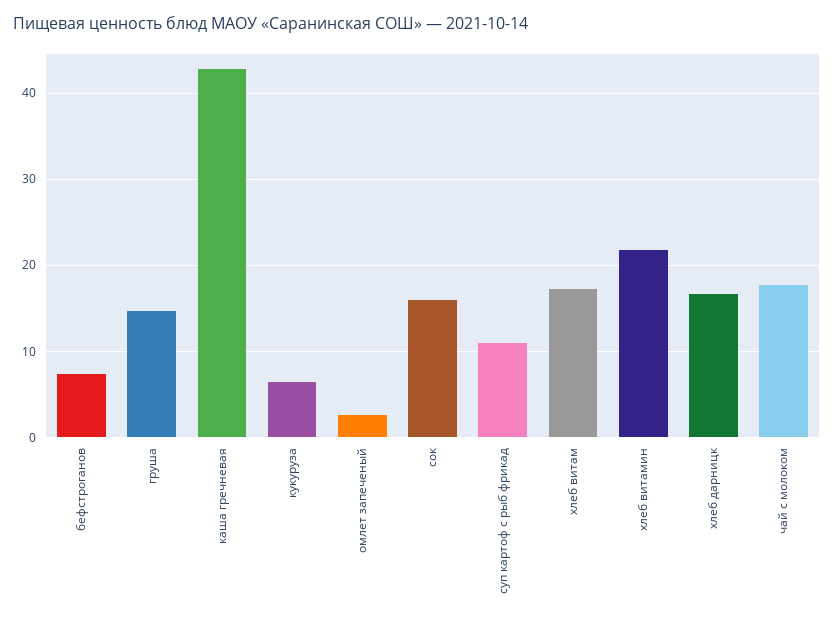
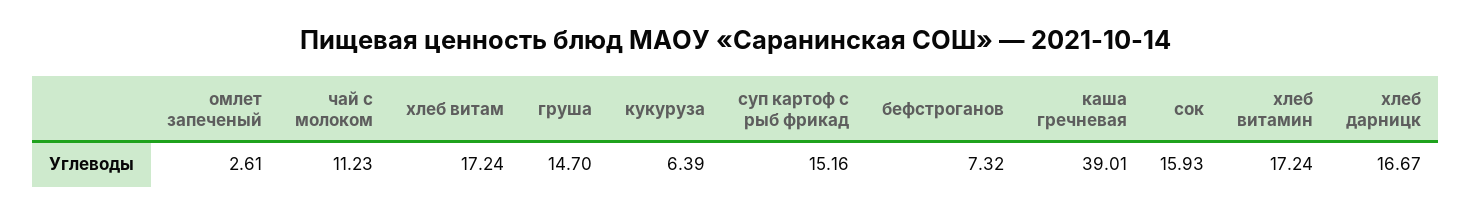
каша гречневая: 43 -> 39.01
суп картоф с рыб фрикад: 11 -> 15.16
хлеб витамин: 22 -> 17.24
чай с молоком: 18 -> 11.23

